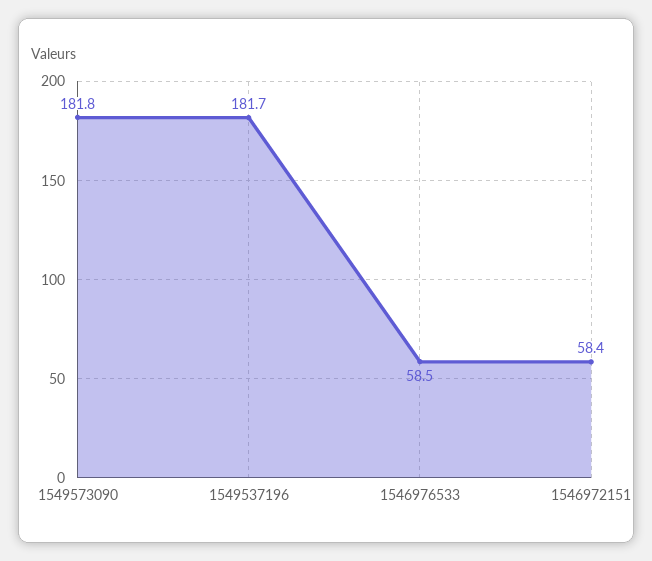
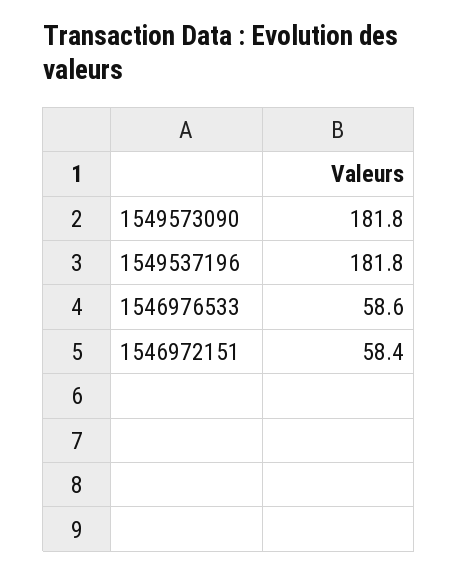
1549537196: 181.7 -> 181.8
1546976533: 58.5 -> 58.6

